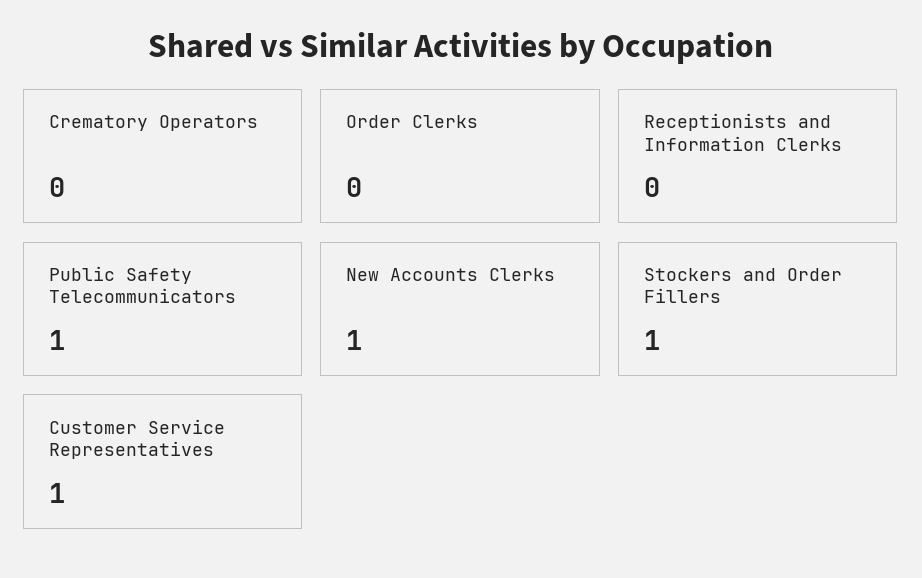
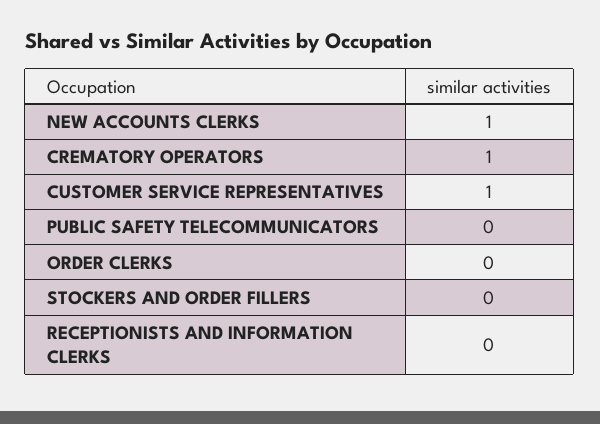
Crematory Operators: 0 -> 1
Public Safety Telecommunicators: 1 -> 0
Stockers and Order Fillers: 1 -> 0

